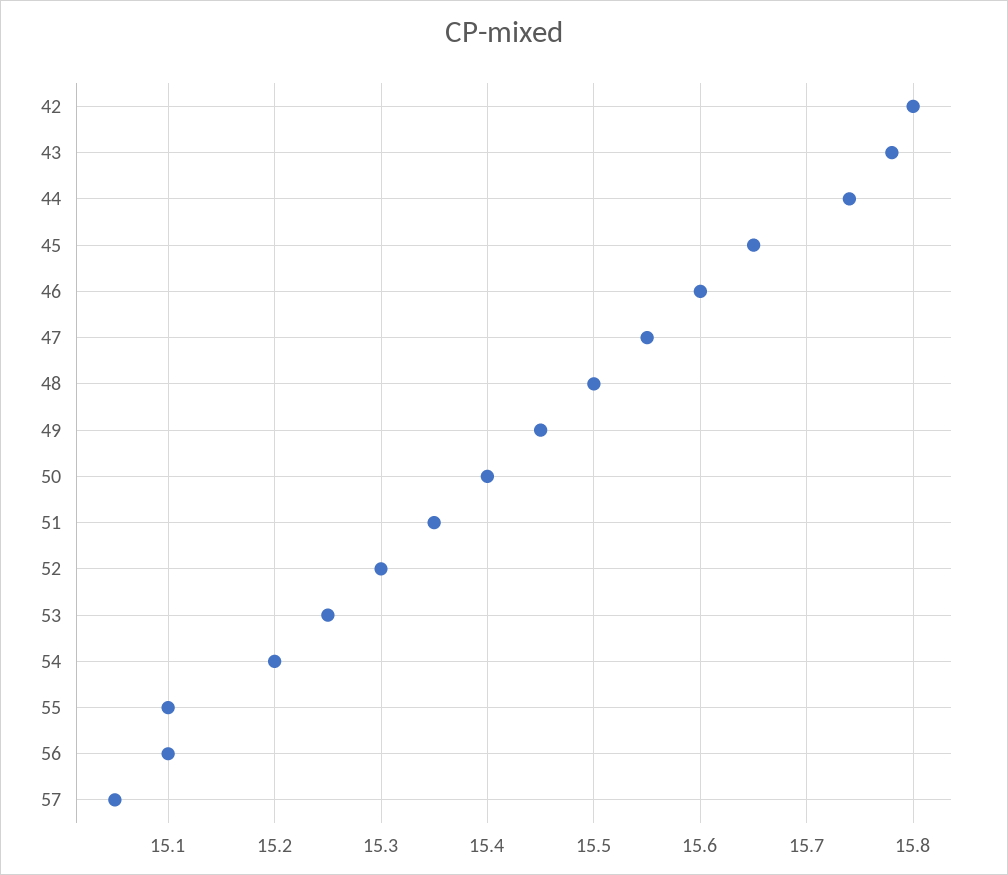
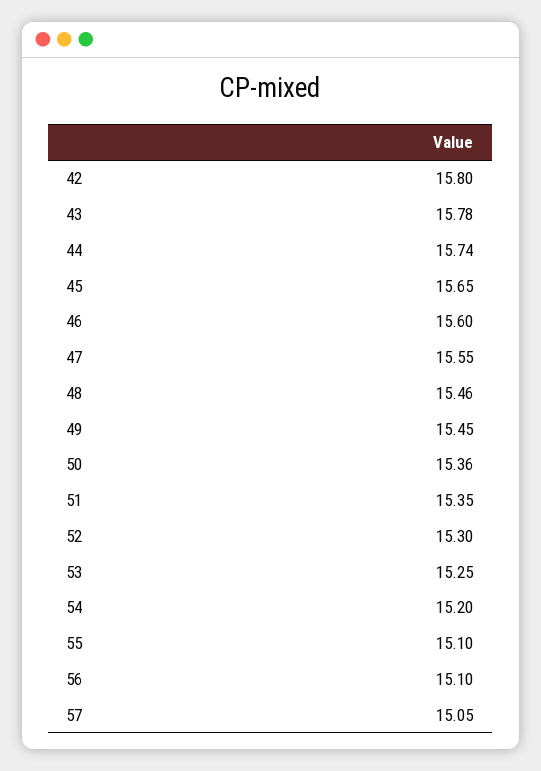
48: 15.5 -> 15.46
50: 15.4 -> 15.36

